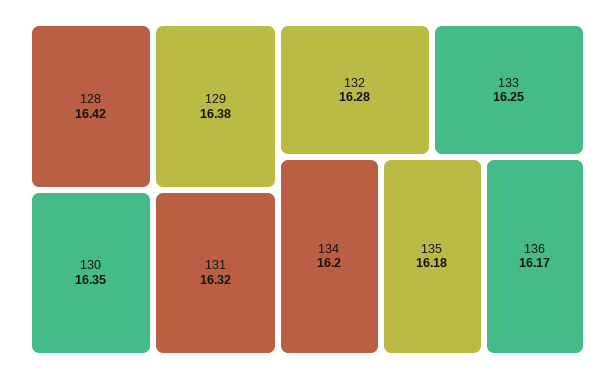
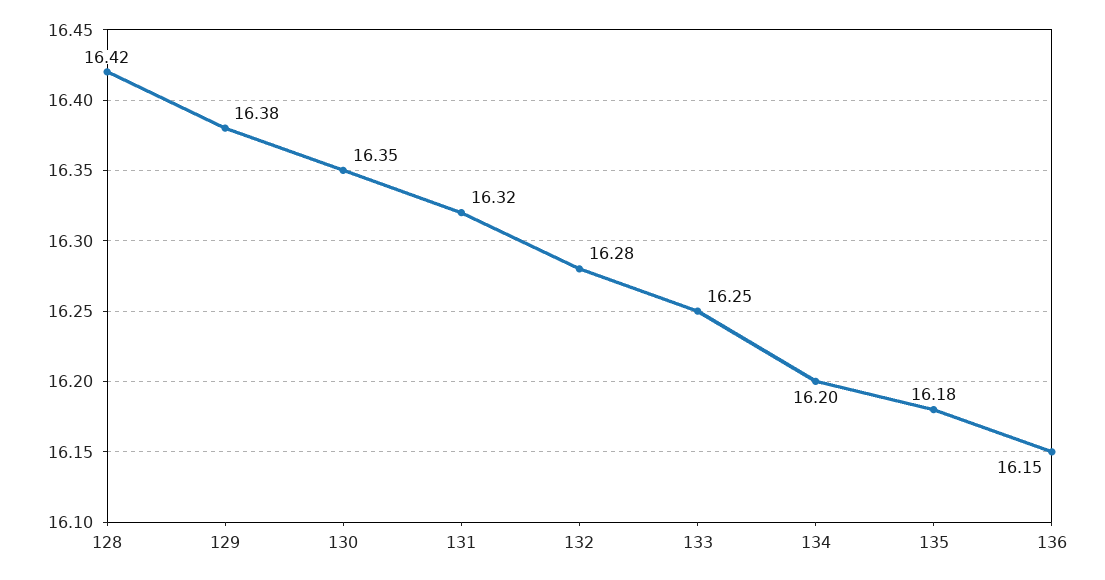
136: 16.17 -> 16.15

